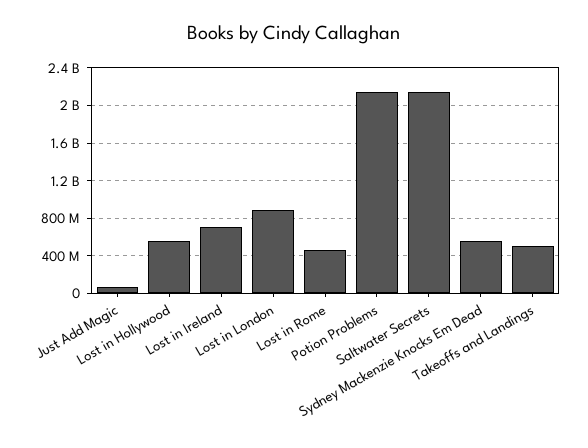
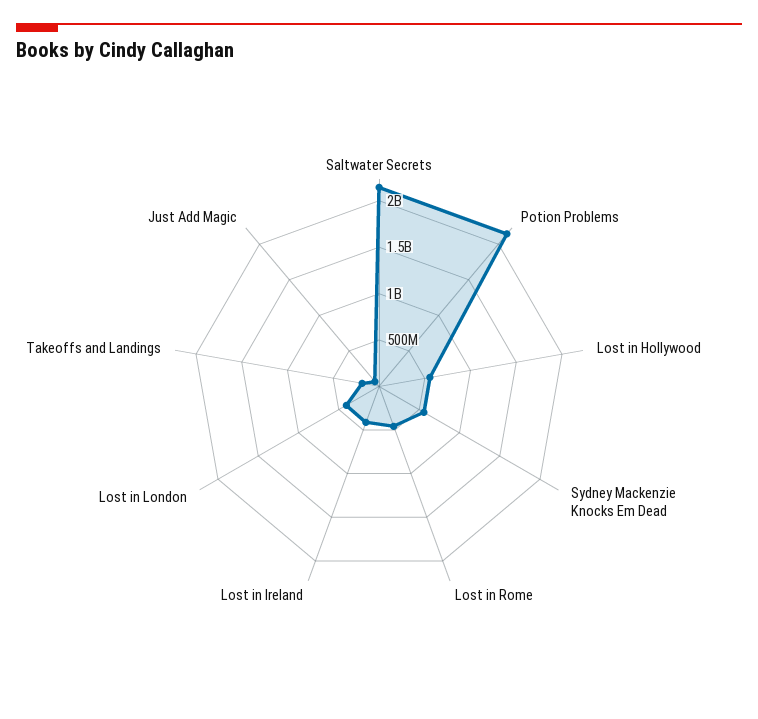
Lost in Ireland: 700000000 -> 400000000
Lost in London: 900000000 -> 400000000
Takeoffs and Landings: 500000000 -> 200000000

